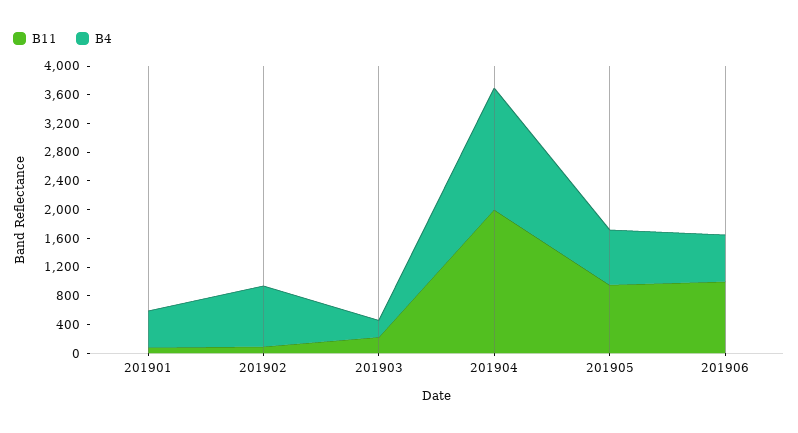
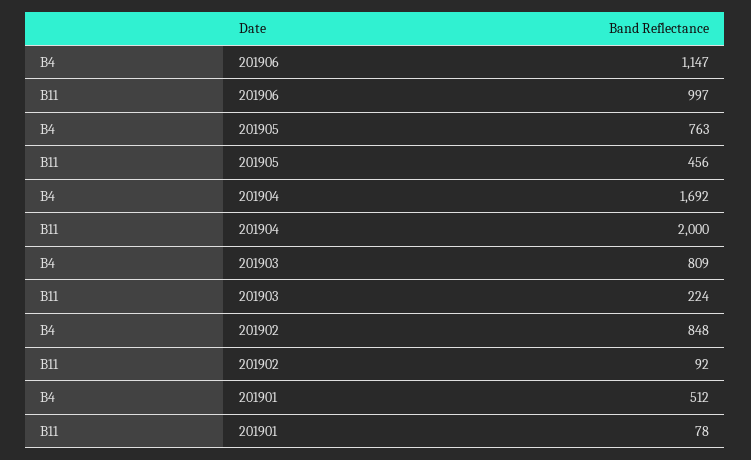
B4, 201903: 200 -> 809
B11, 201905: 1000 -> 456
B4, 201906: 600 -> 1147

